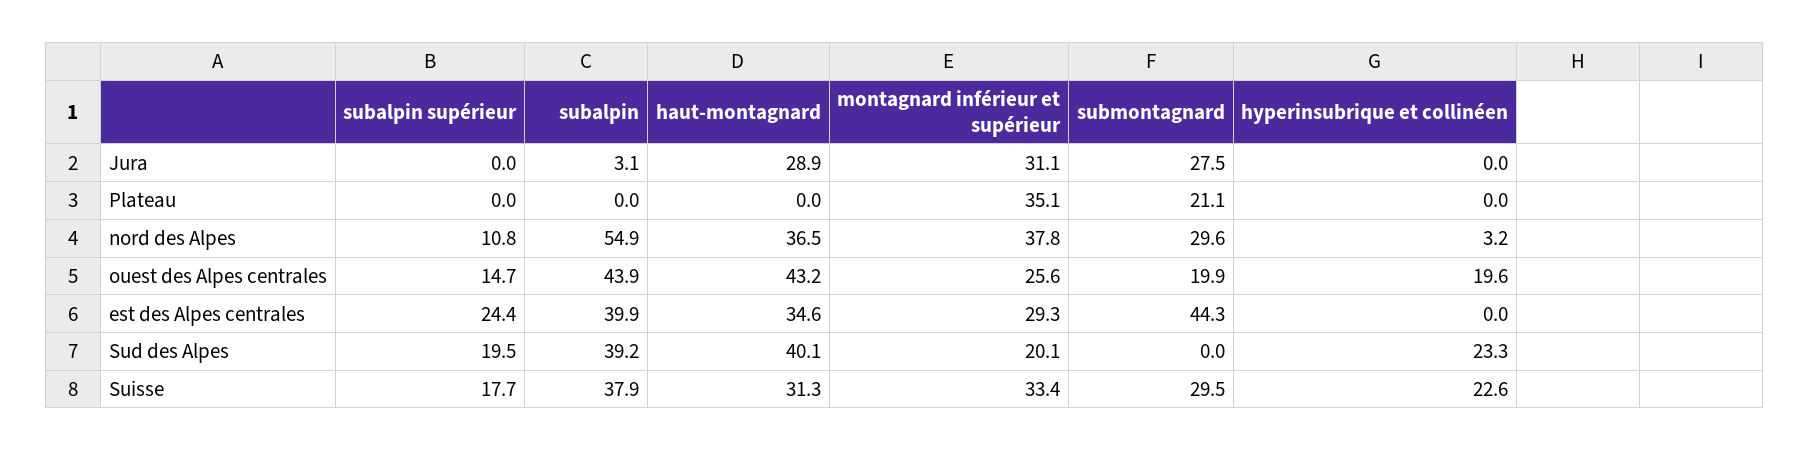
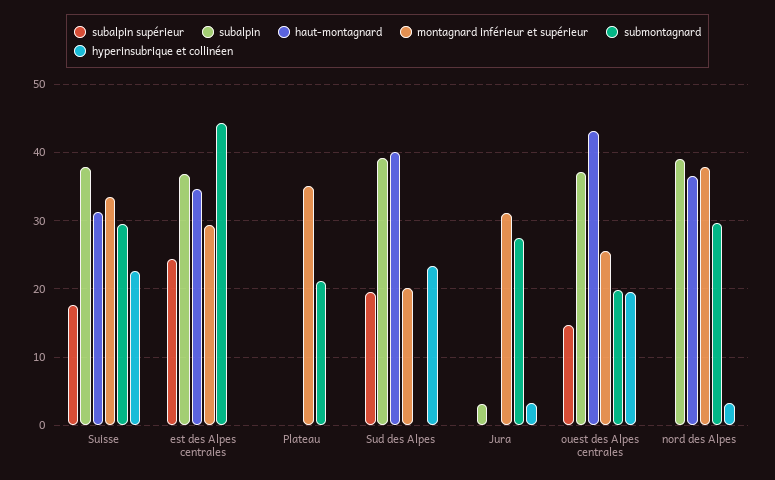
haut-montagnard, Jura: 28.9 -> 0
hyperinsubrique et collinéen, Jura: 0 -> 3
subalpin supérieur, nord des Alpes: 10.8 -> 0
subalpin, nord des Alpes: 54.9 -> 39
subalpin, ouest des Alpes centrales: 43.9 -> 37
subalpin, est des Alpes centrales: 39.9 -> 37

